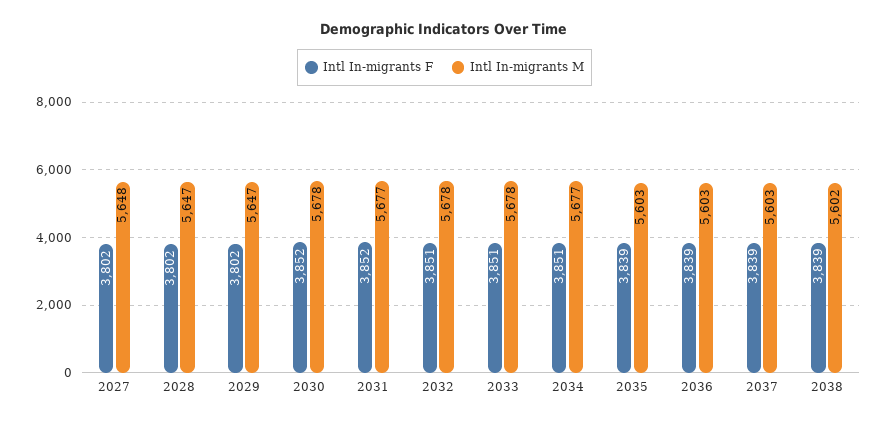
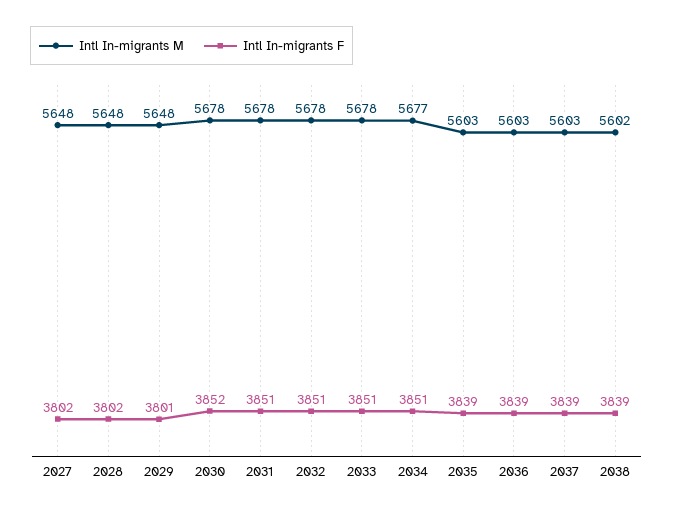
Intl In-migrants M, 2028: 5647 -> 5648
Intl In-migrants F, 2029: 3802 -> 3801
Intl In-migrants M, 2029: 5647 -> 5648
Intl In-migrants F, 2031: 3852 -> 3851
Intl In-migrants M, 2031: 5677 -> 5678

